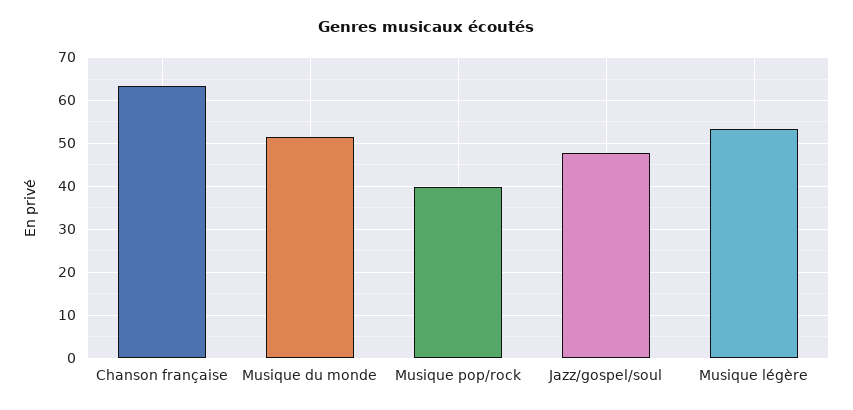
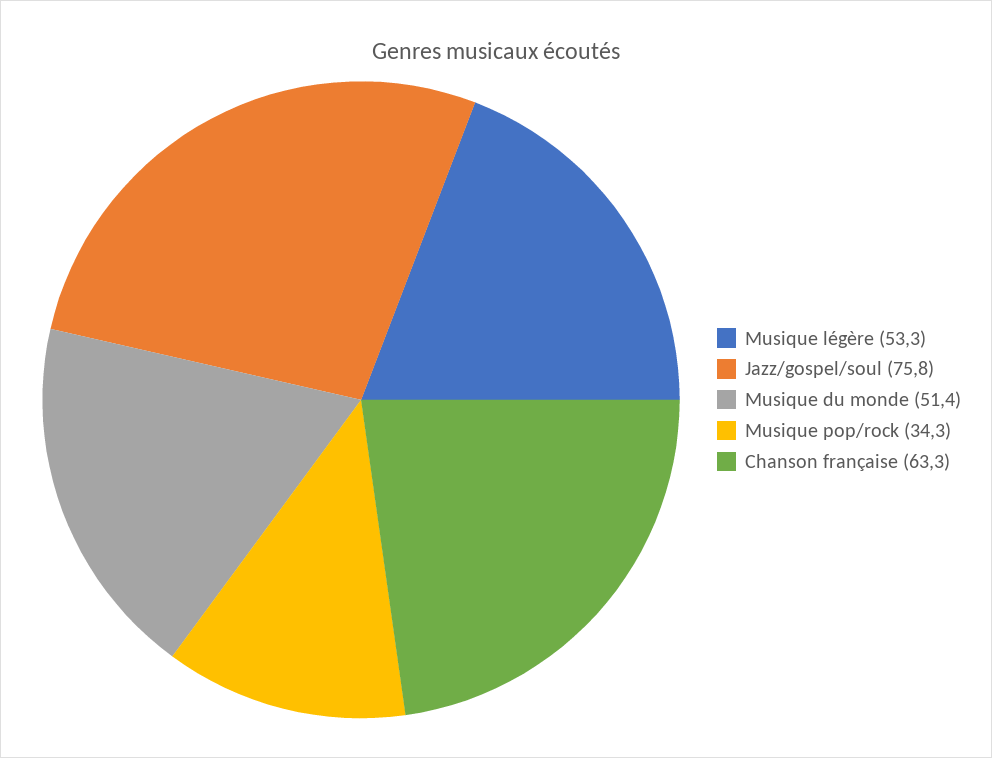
Musique pop/rock: 40 -> 34.3
Jazz/gospel/soul: 48 -> 75.8

